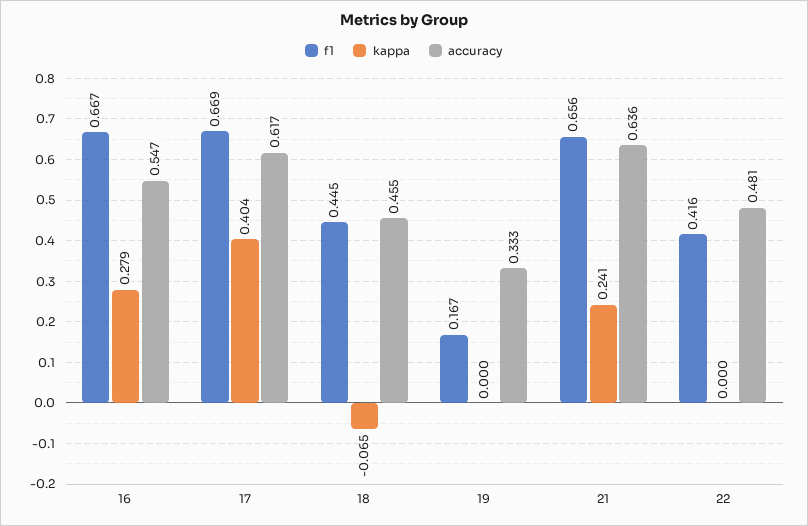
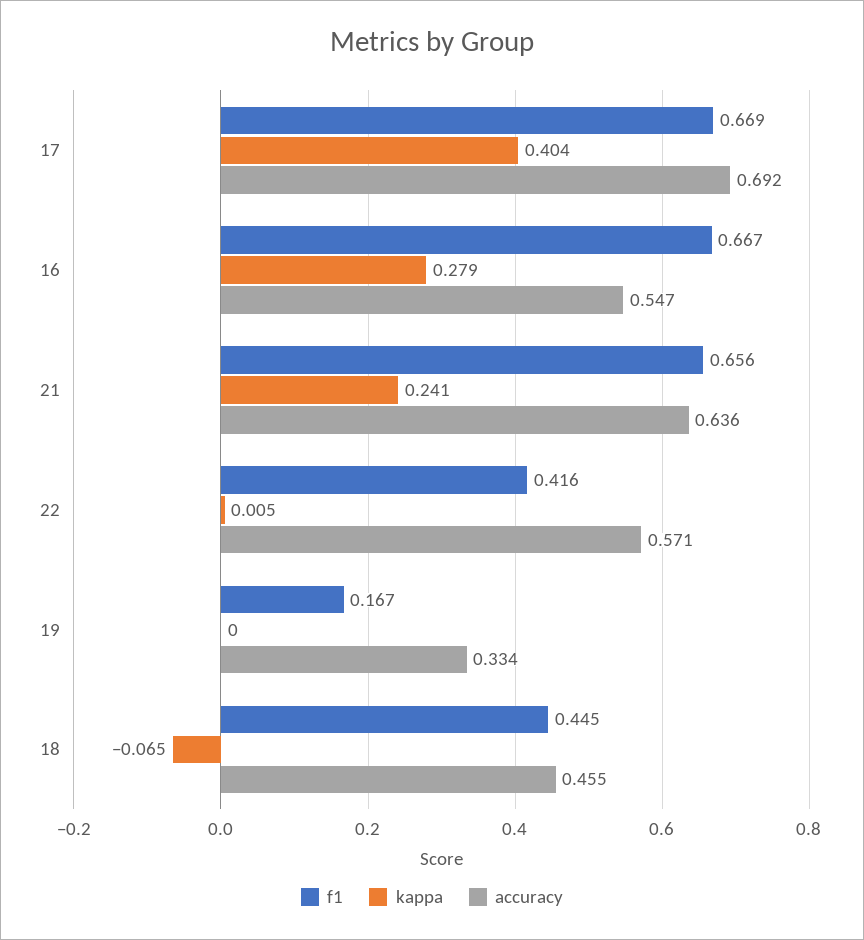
accuracy, 17: 0.617 -> 0.692
accuracy, 19: 0.333 -> 0.334
kappa, 22: 0 -> 0.005
accuracy, 22: 0.481 -> 0.571

